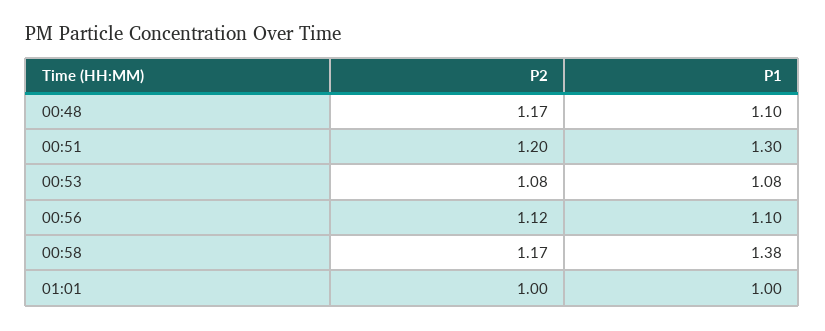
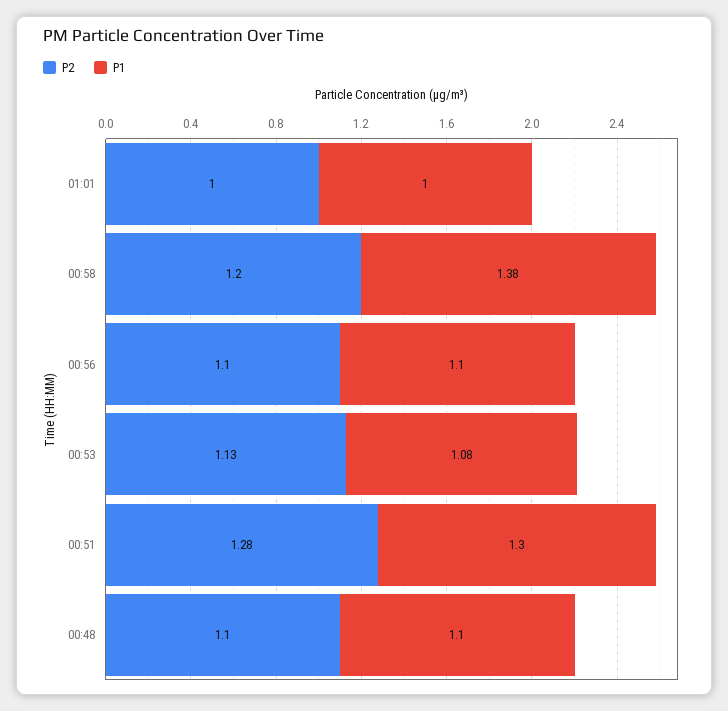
P2, 00:48: 1.17 -> 1.1
P2, 00:51: 1.2 -> 1.28
P2, 00:53: 1.08 -> 1.13
P2, 00:56: 1.12 -> 1.1
P2, 00:58: 1.17 -> 1.2

